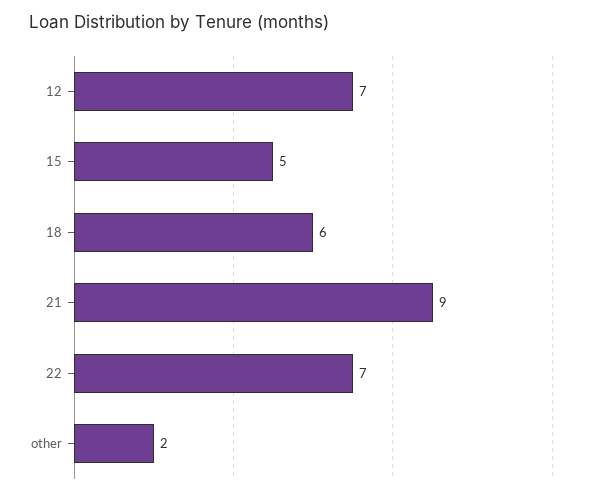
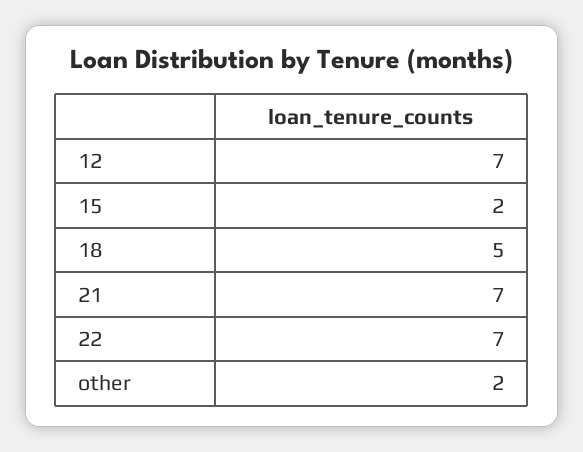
15: 5 -> 2
18: 6 -> 5
21: 9 -> 7

